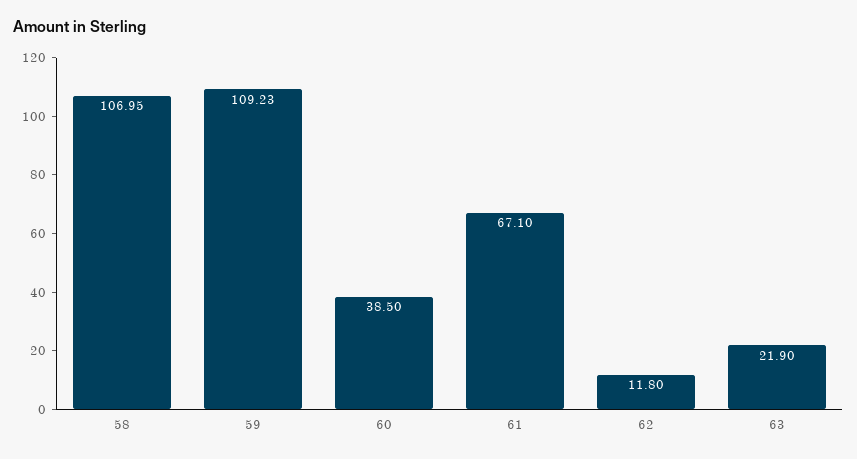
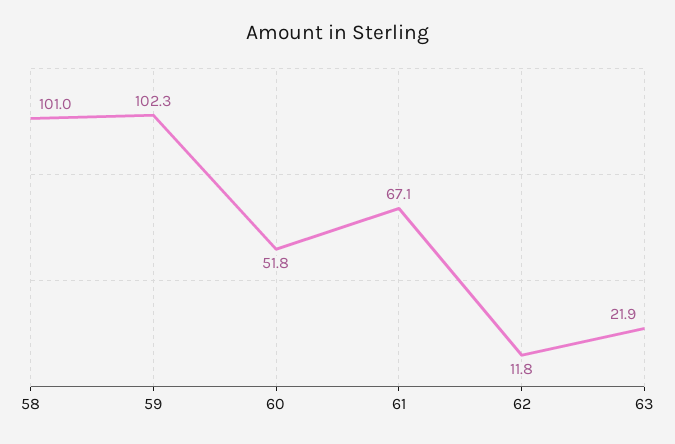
58: 106.95 -> 101
59: 109.23 -> 102.3
60: 38.5 -> 51.8

